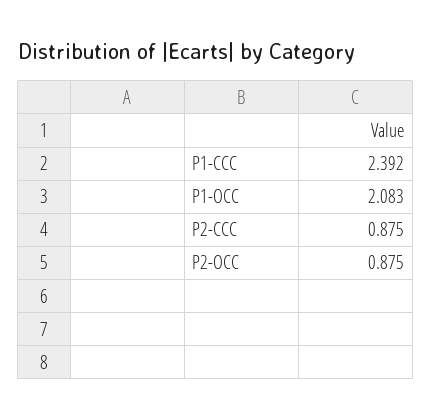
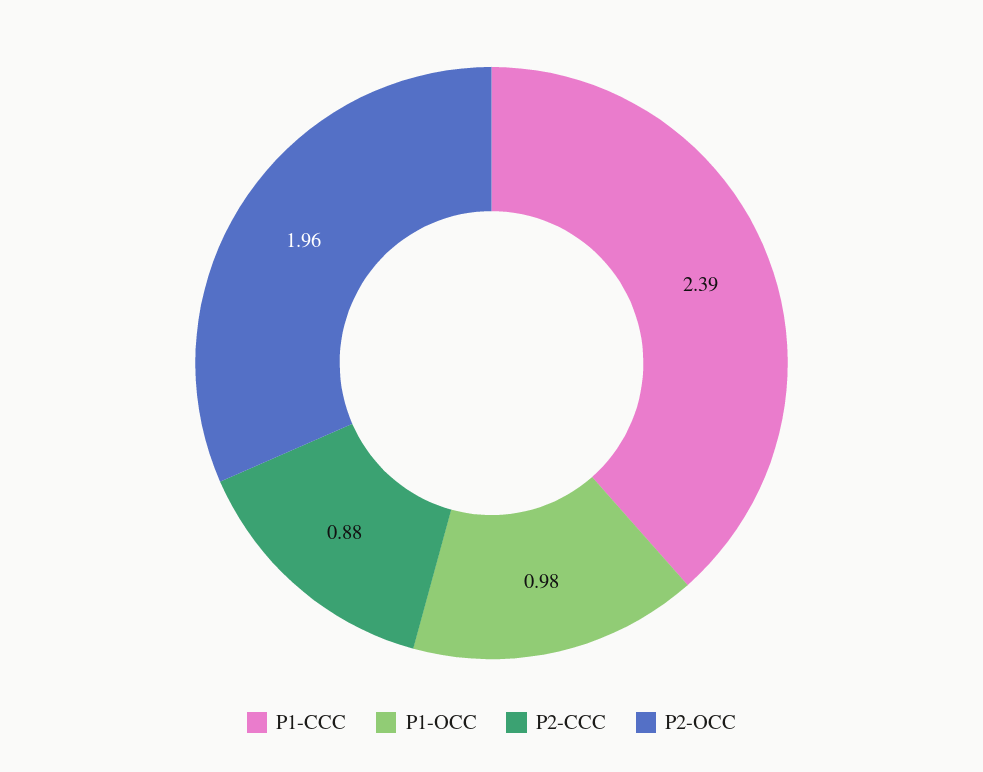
P1-OCC: 2.083 -> 0.98
P2-OCC: 0.875 -> 1.96

